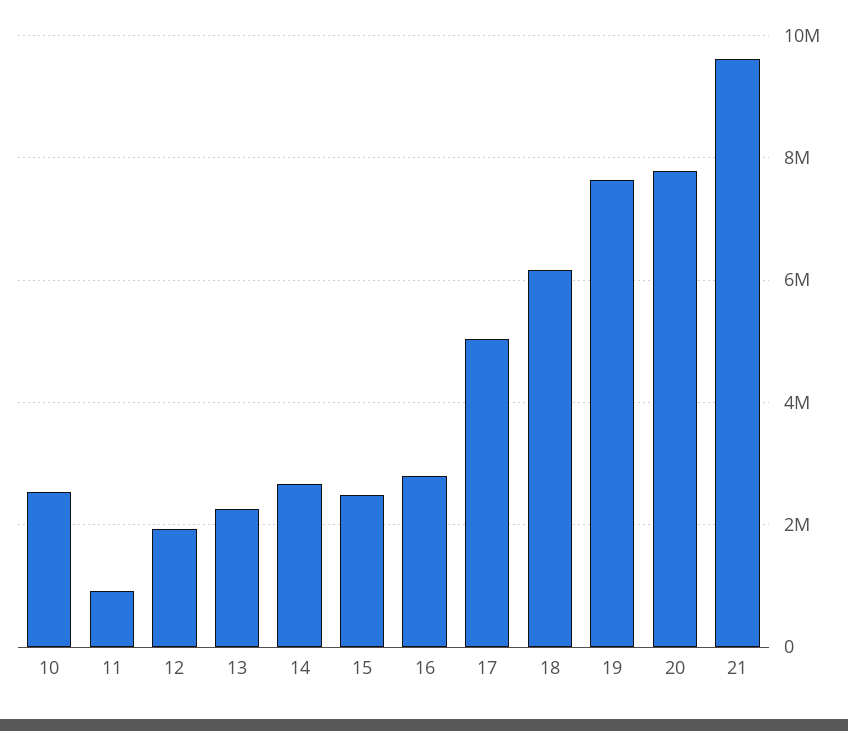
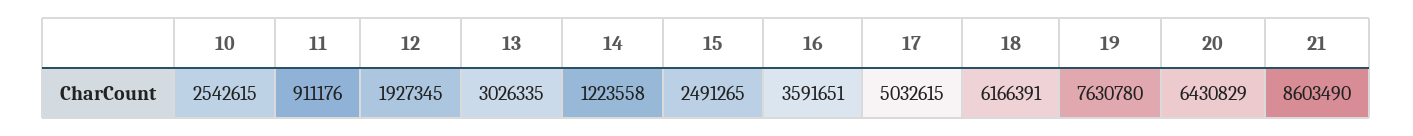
13: 2200000 -> 3026335
14: 2600000 -> 1223558
16: 2800000 -> 3591651
20: 7800000 -> 6430829
21: 9600000 -> 8603490

